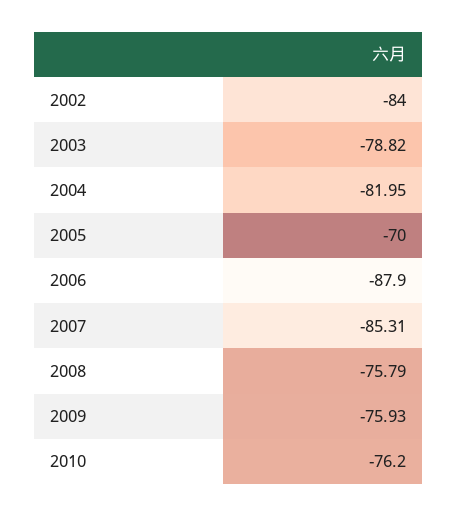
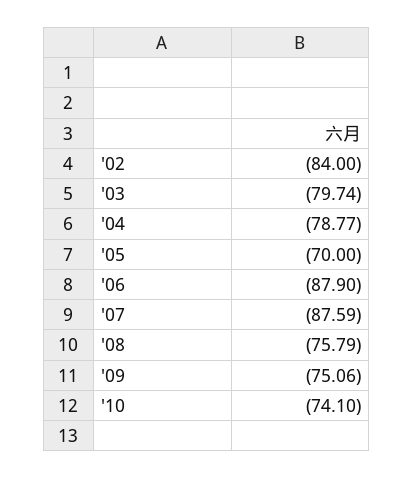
2003: -78.82 -> -79.74
2004: -81.95 -> -78.77
2007: -85.31 -> -87.59
2009: -75.93 -> -75.06
2010: -76.2 -> -74.1

